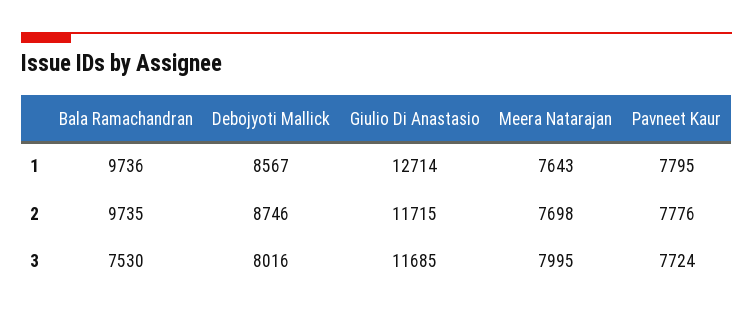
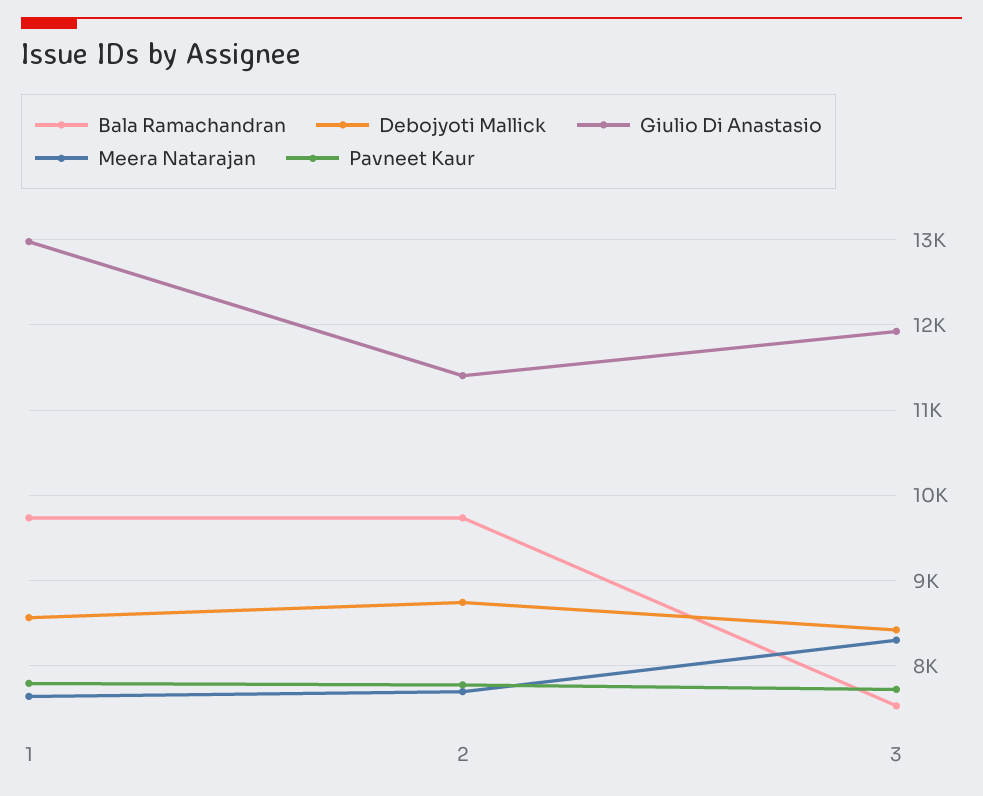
Giulio Di Anastasio, 1: 12714 -> 13000
Giulio Di Anastasio, 2: 11715 -> 11400
Debojyoti Mallick, 3: 8016 -> 8400
Giulio Di Anastasio, 3: 11685 -> 11900
Meera Natarajan, 3: 7995 -> 8300

